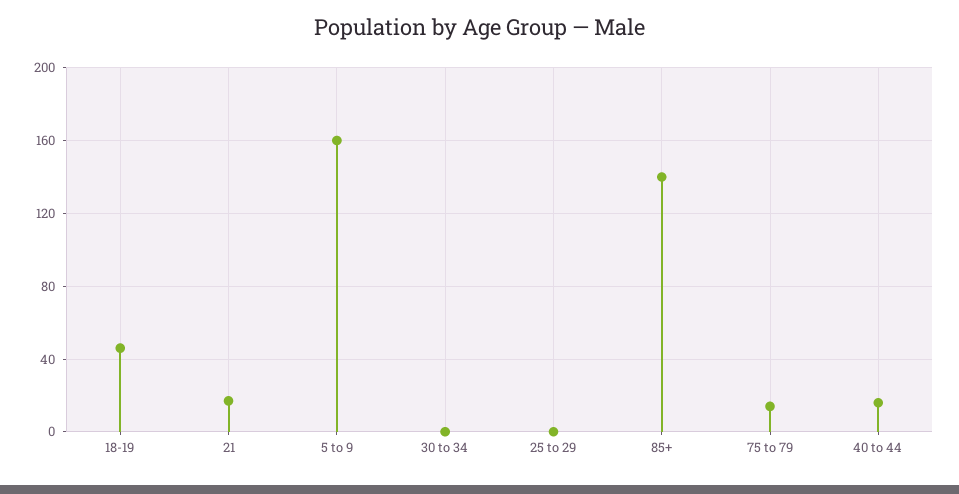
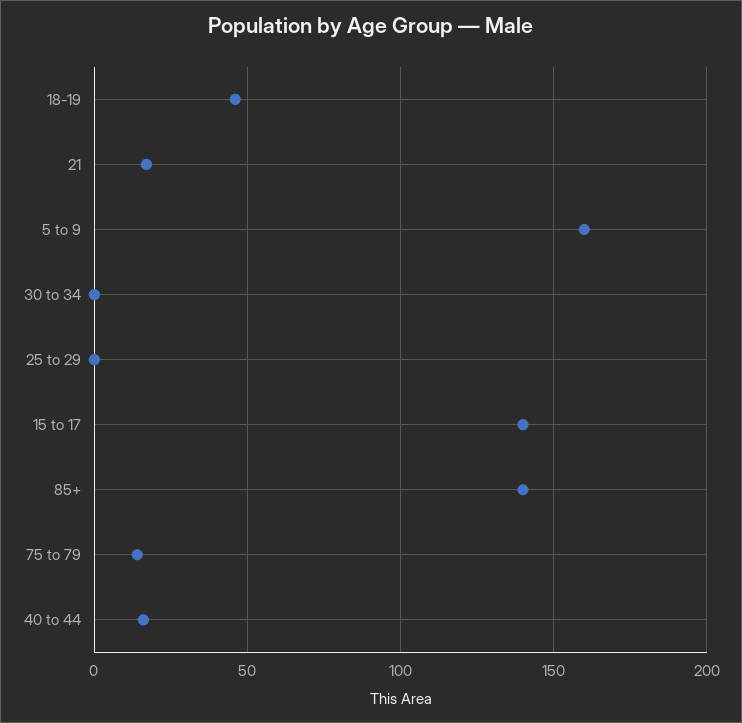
15 to 17: none -> 140

